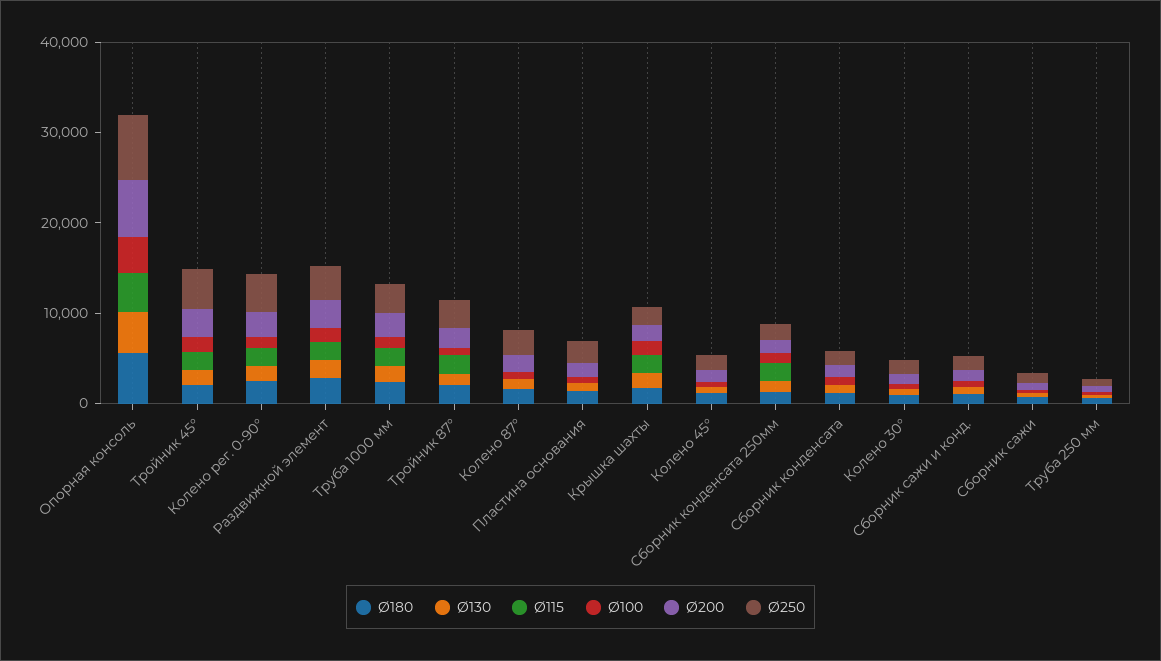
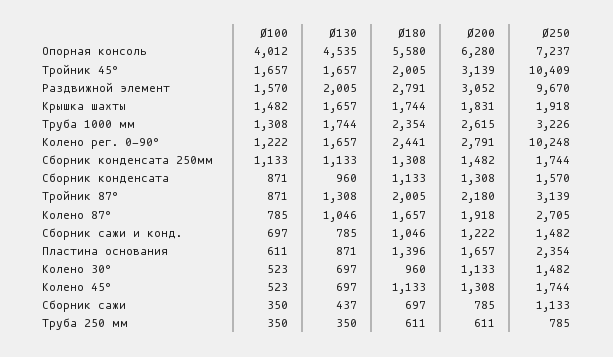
Ø115, Опорная консоль: 4000 -> none
Ø115, Тройник 45°: 2000 -> none
Ø250, Тройник 45°: 4000 -> 10409
Ø115, Колено рег. 0-90°: 2000 -> none
Ø250, Колено рег. 0-90°: 4000 -> 10248
Ø115, Раздвижной элемент: 2000 -> none
Ø250, Раздвижной элемент: 4000 -> 9670
Ø115, Труба 1000 мм: 2000 -> none
Ø115, Тройник 87°: 2000 -> none
Ø115, Колено 87°: 0 -> none
Ø115, Пластина основания: 0 -> none
Ø115, Крышка шахты: 2000 -> none
Ø115, Колено 45°: 0 -> none
Ø115, Сборник конденсата 250мм: 2000 -> none
Ø115, Сборник конденсата: 0 -> none
Ø115, Колено 30°: 0 -> none
Ø115, Сборник сажи и конд.: 0 -> none
Ø115, Сборник сажи: 0 -> none
Ø115, Труба 250 мм: 0 -> none

